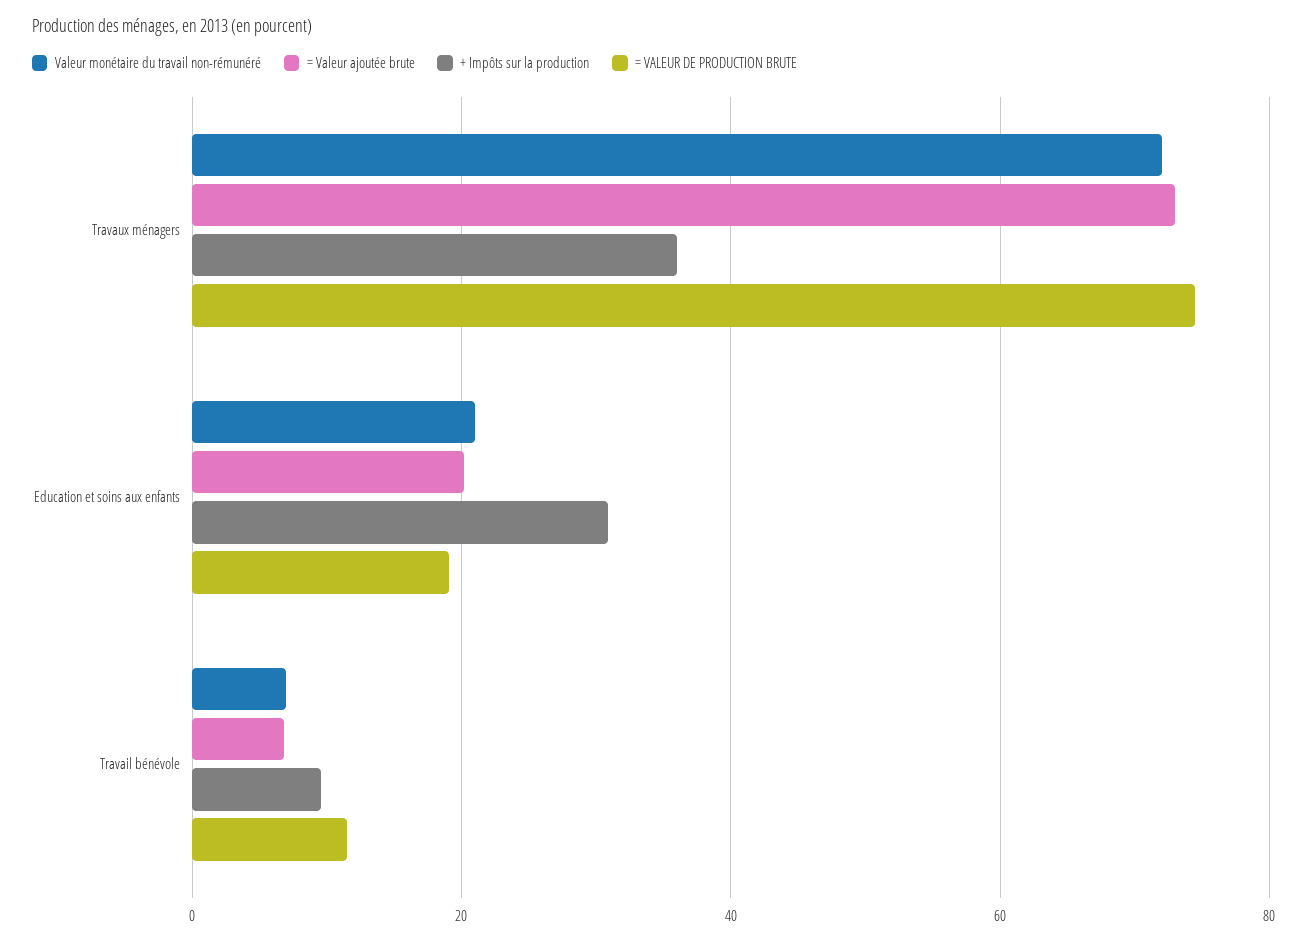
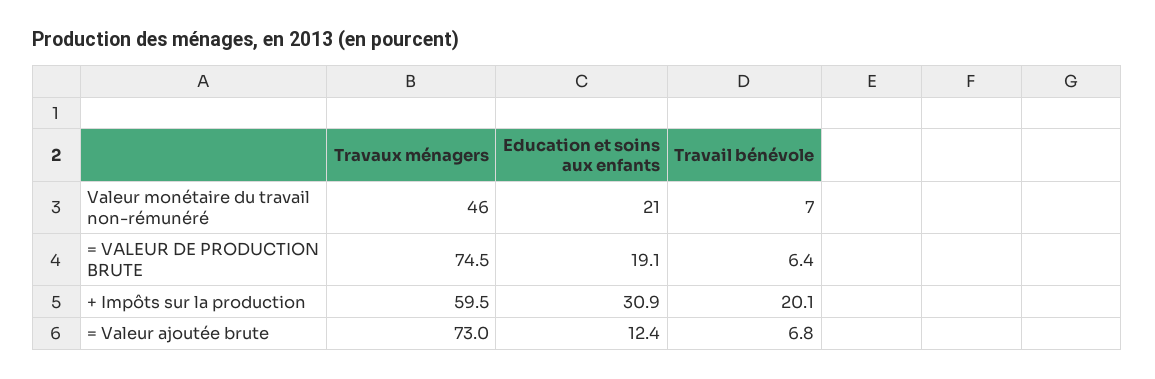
Valeur monétaire du travail non-rémunéré, Travaux ménagers: 72 -> 46
+ Impôts sur la production, Travaux ménagers: 36 -> 59.5
= Valeur ajoutée brute, Education et soins aux enfants: 20 -> 12.4
+ Impôts sur la production, Travail bénévole: 10 -> 20.1
= VALEUR DE PRODUCTION BRUTE, Travail bénévole: 12 -> 6.4

